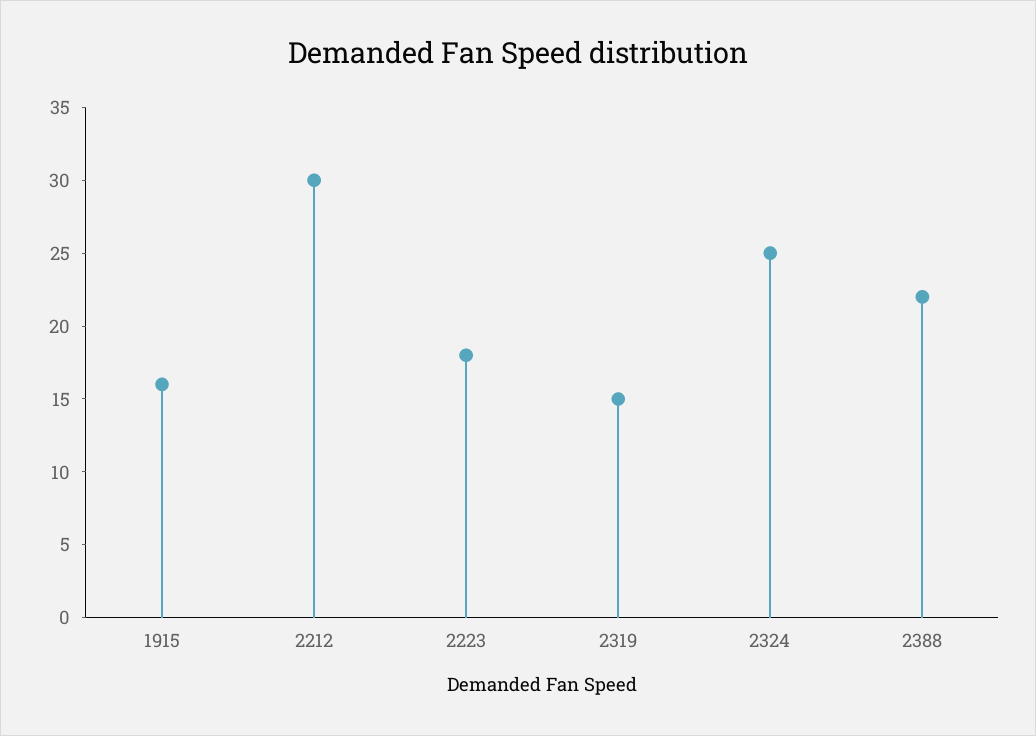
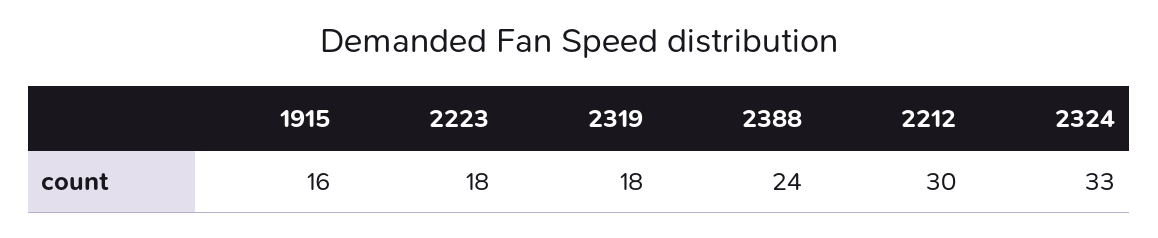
2319: 15 -> 18
2324: 25 -> 33
2388: 22 -> 24

